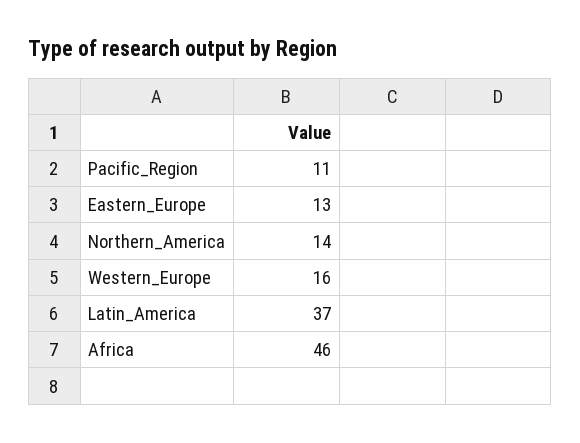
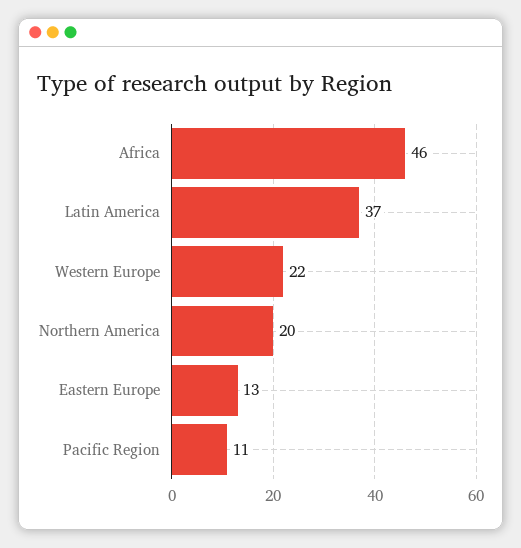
Northern_America: 14 -> 20
Western_Europe: 16 -> 22

